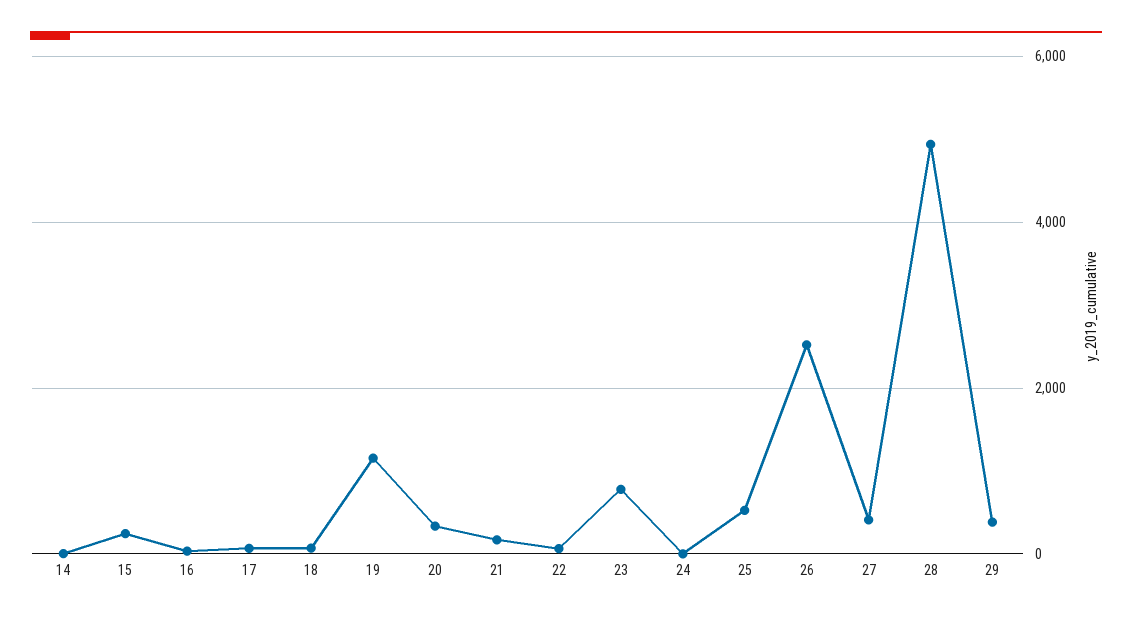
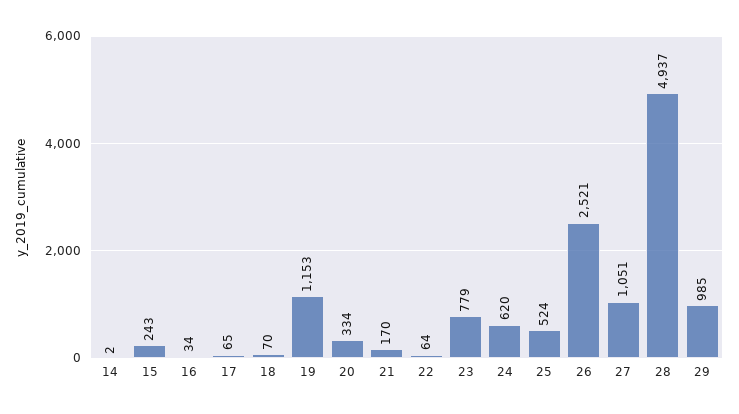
24: 0 -> 620
27: 400 -> 1051
29: 400 -> 985

